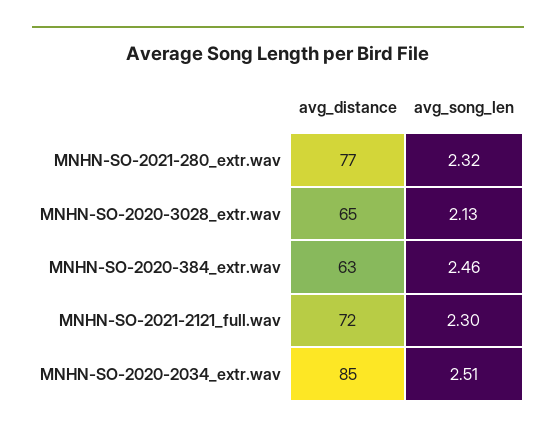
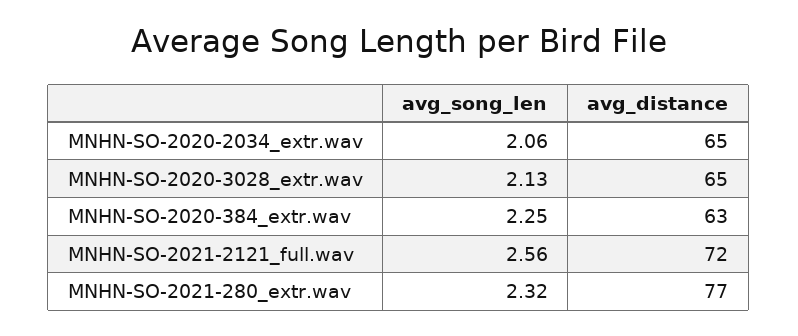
avg_song_len, MNHN-SO-2020-384_extr.wav: 2.46 -> 2.25
avg_song_len, MNHN-SO-2021-2121_full.wav: 2.3 -> 2.56
avg_distance, MNHN-SO-2020-2034_extr.wav: 85 -> 65
avg_song_len, MNHN-SO-2020-2034_extr.wav: 2.51 -> 2.06

